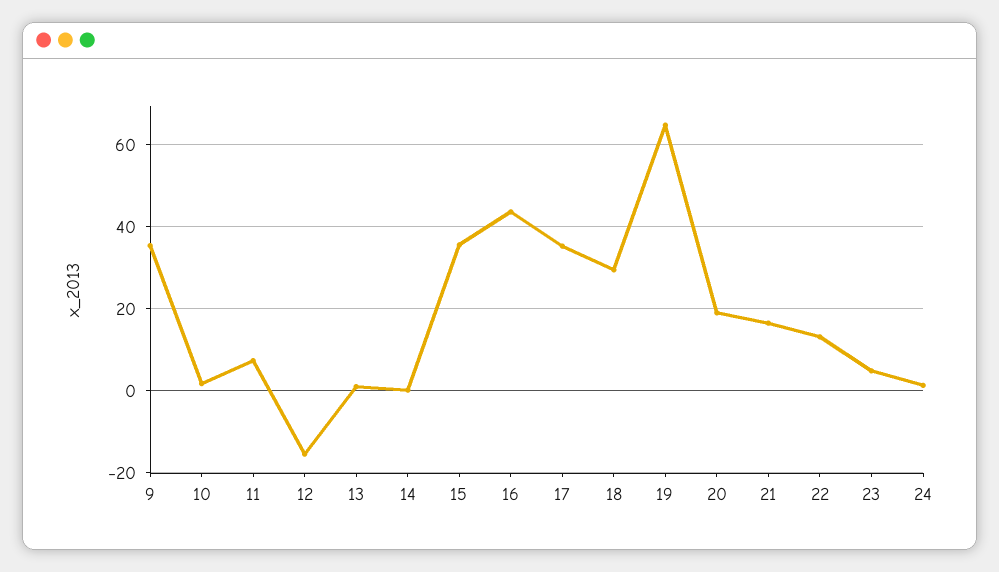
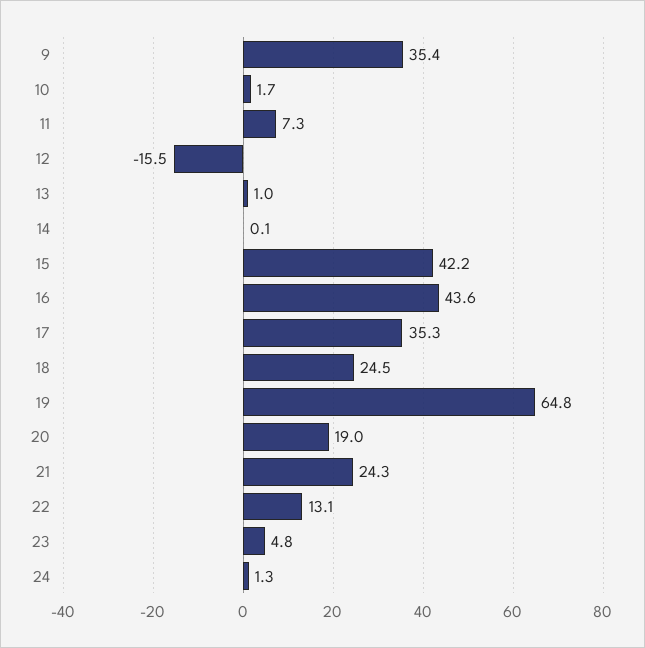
15: 36 -> 42.2
18: 30 -> 24.5
21: 16 -> 24.3

